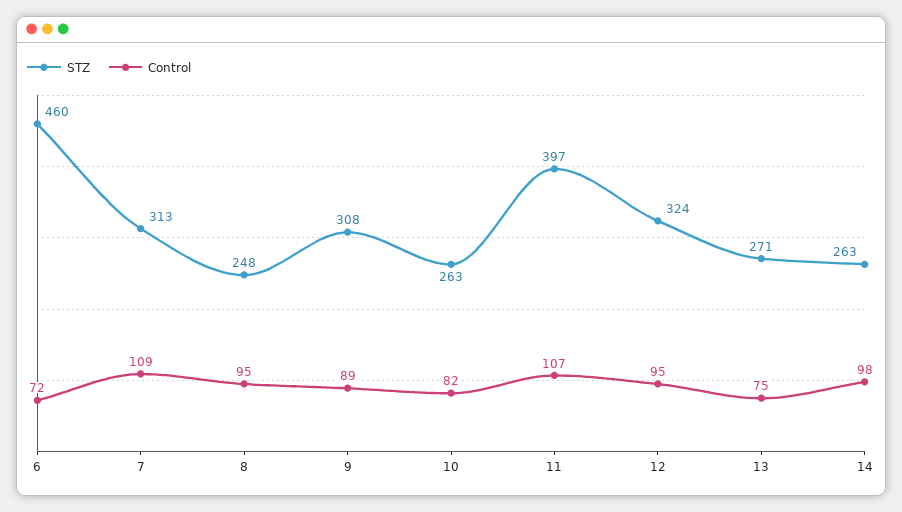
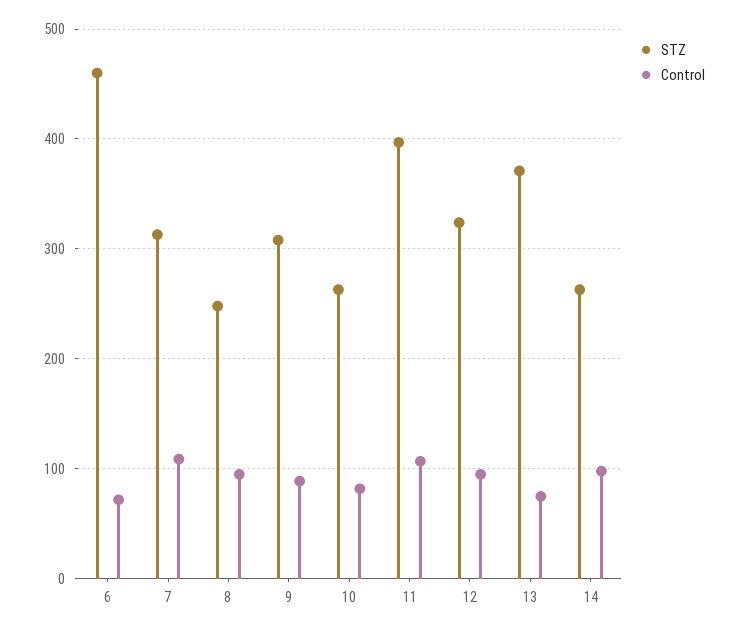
STZ, 13: 271 -> 370

